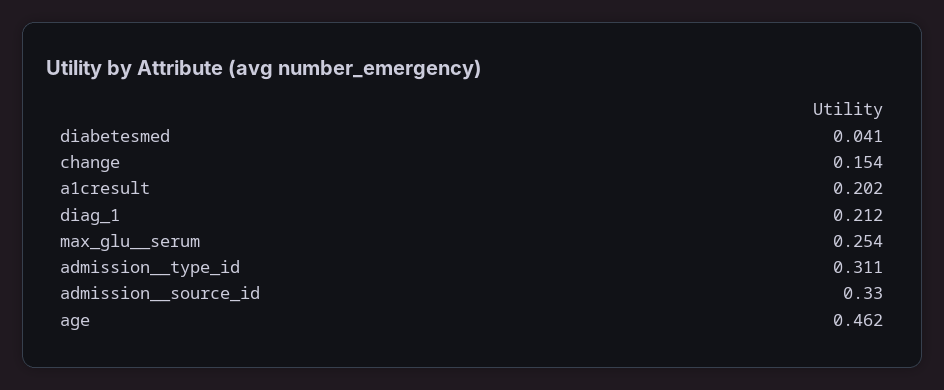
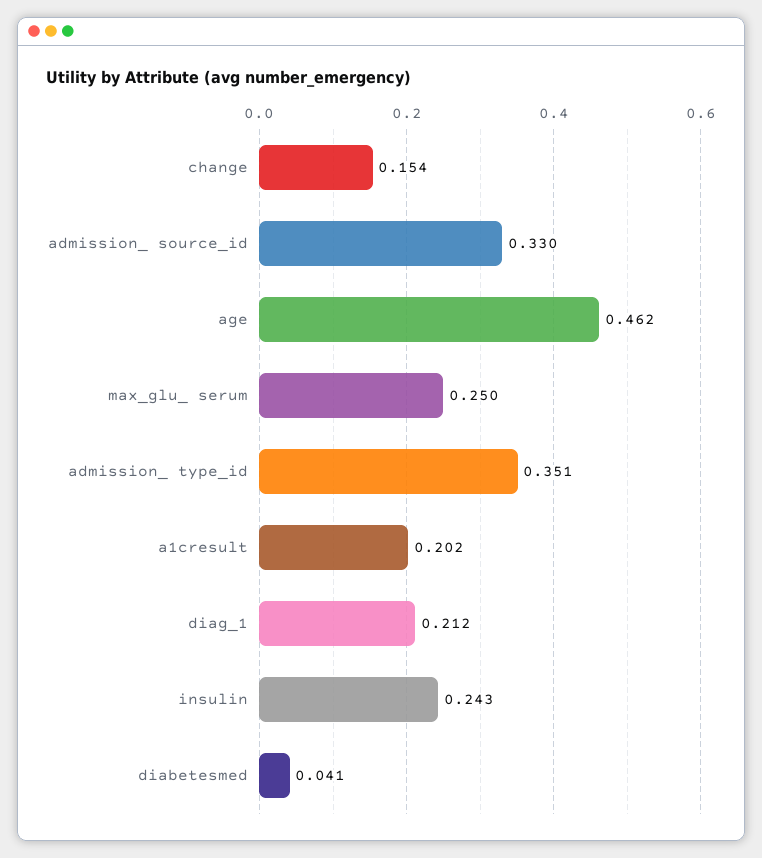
max_glu__serum: 0.254 -> 0.25
admission__type_id: 0.311 -> 0.351
insulin: none -> 0.243

